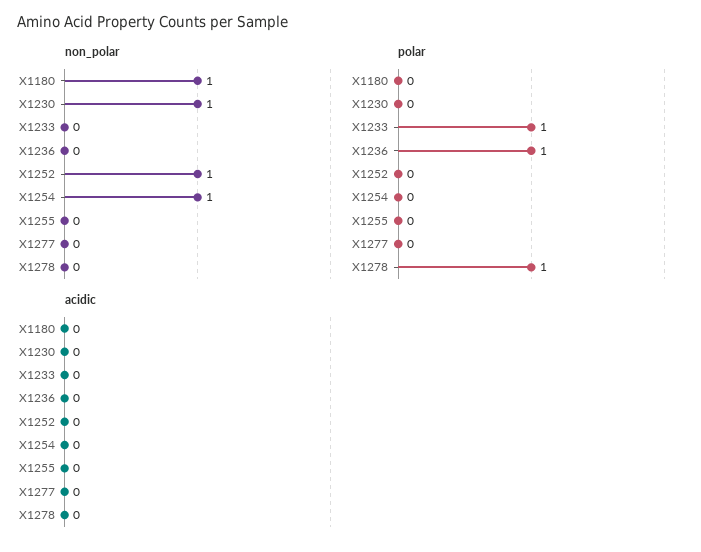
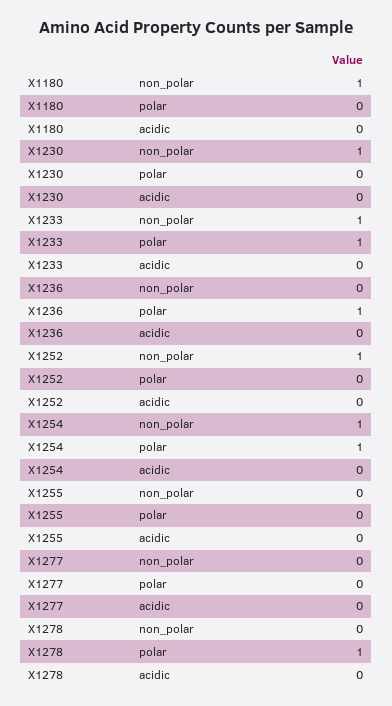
non_polar, X1233: 0 -> 1
polar, X1254: 0 -> 1

